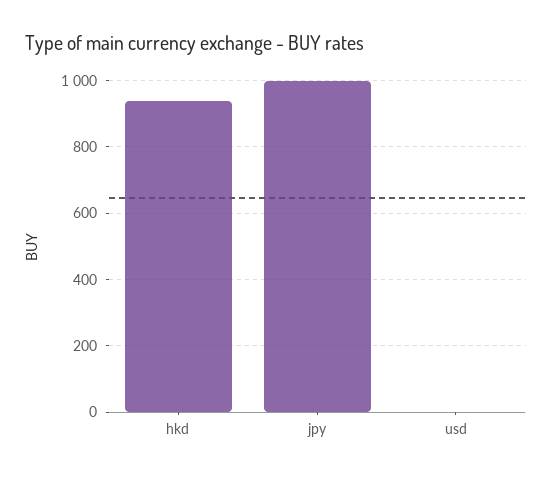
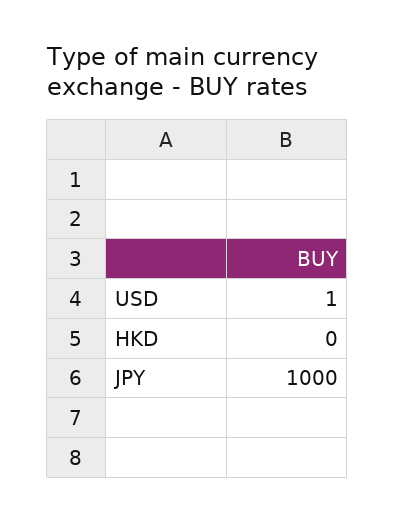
hkd: 940 -> 0

